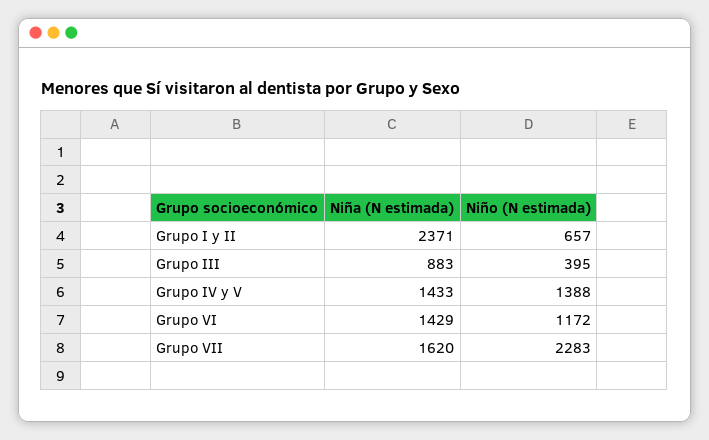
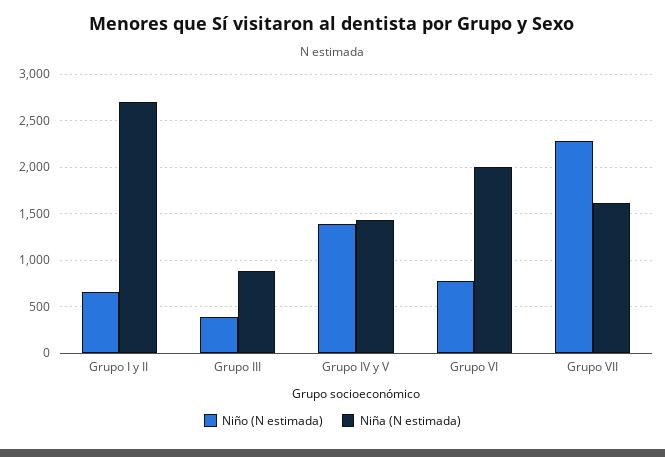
Niña (N estimada), Grupo I y II: 2371 -> 2700
Niña (N estimada), Grupo VI: 1429 -> 2000
Niño (N estimada), Grupo VI: 1172 -> 800

